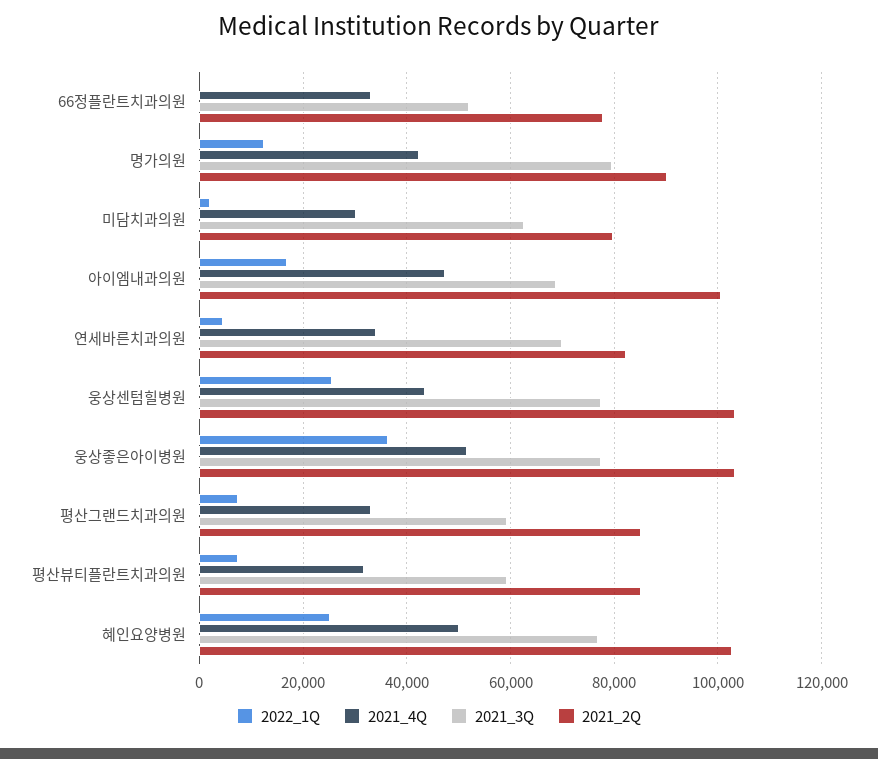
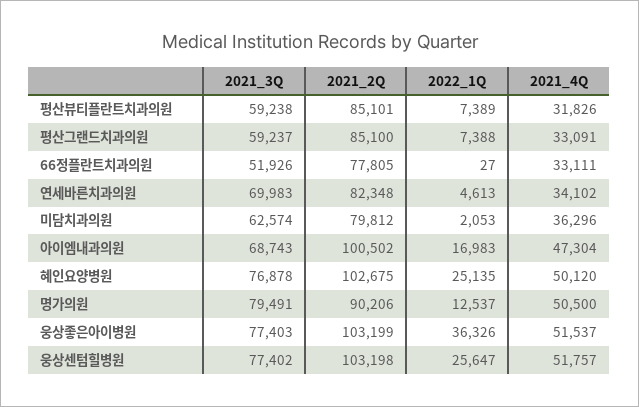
2021_4Q, 명가의원: 42000 -> 50500
2021_4Q, 미담치과의원: 30000 -> 36296
2021_4Q, 웅상센텀힐병원: 44000 -> 51757

